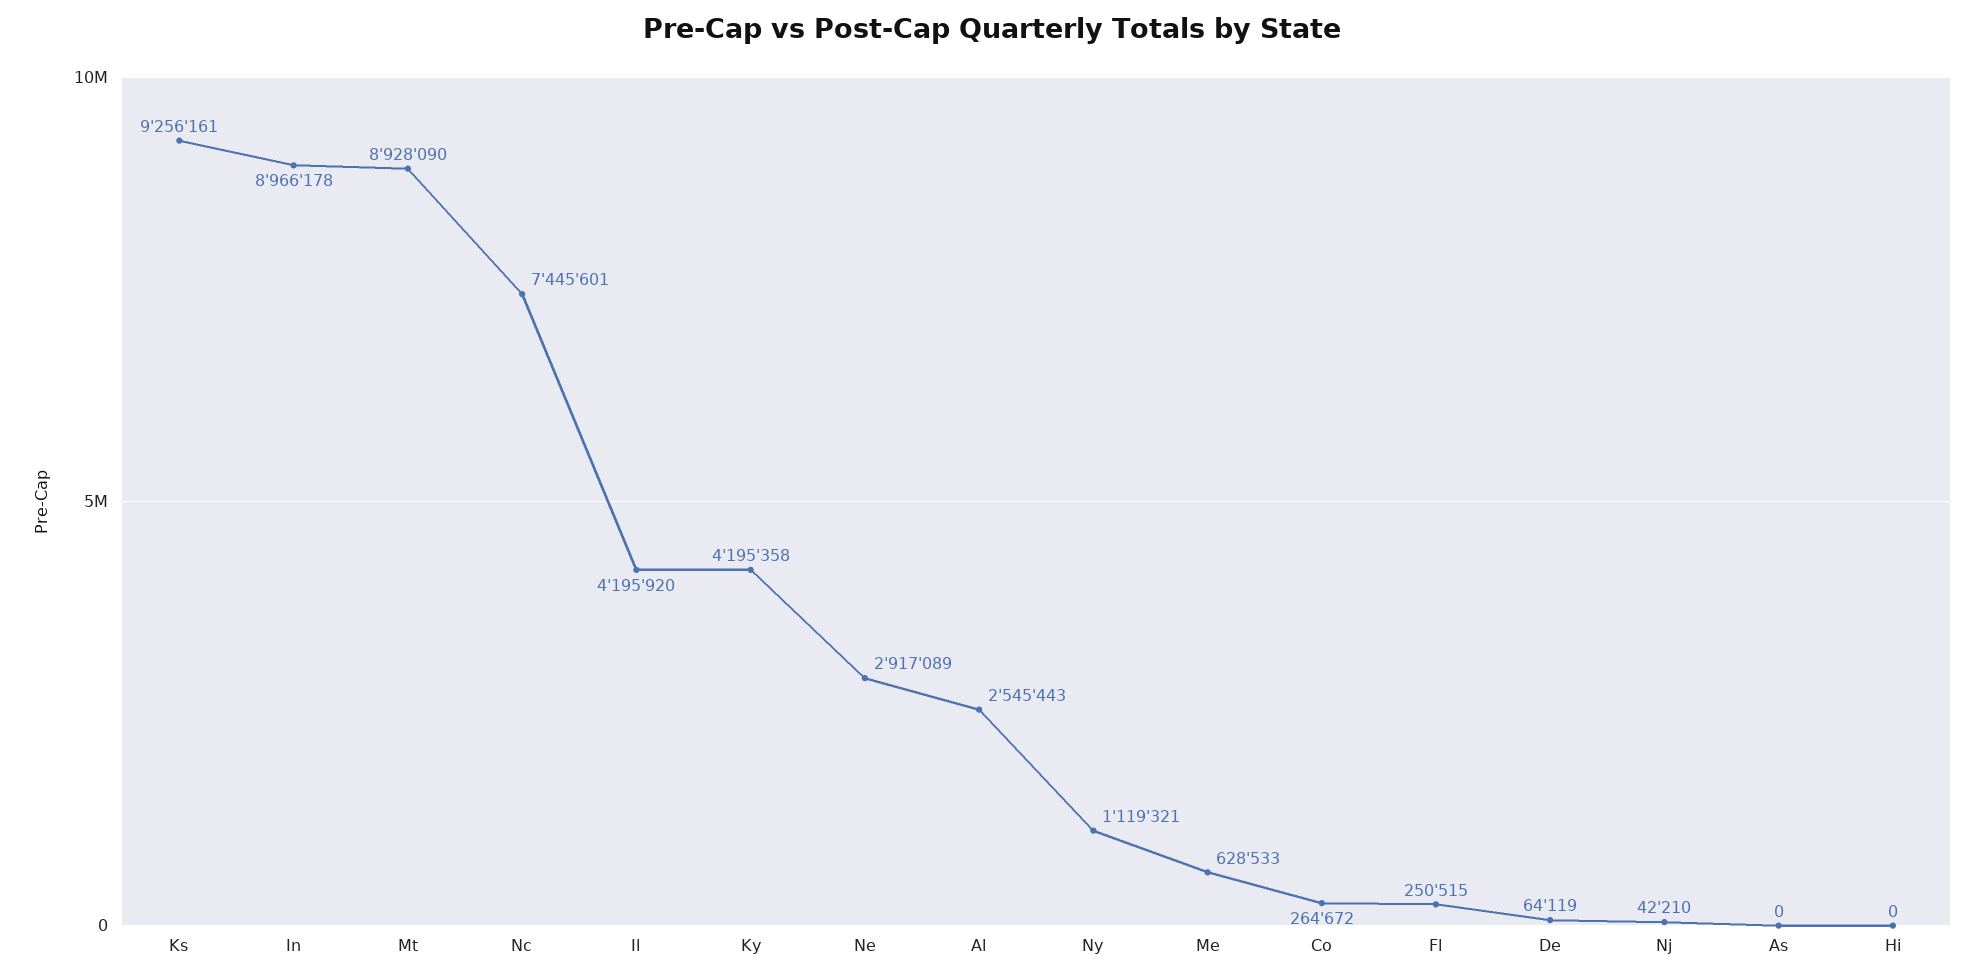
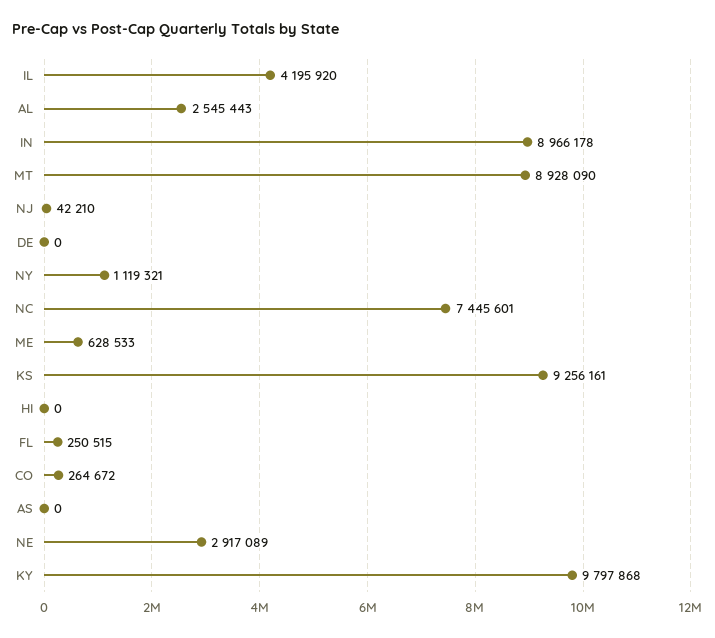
Ky: 4195358 -> 9797868
De: 64119 -> 0

